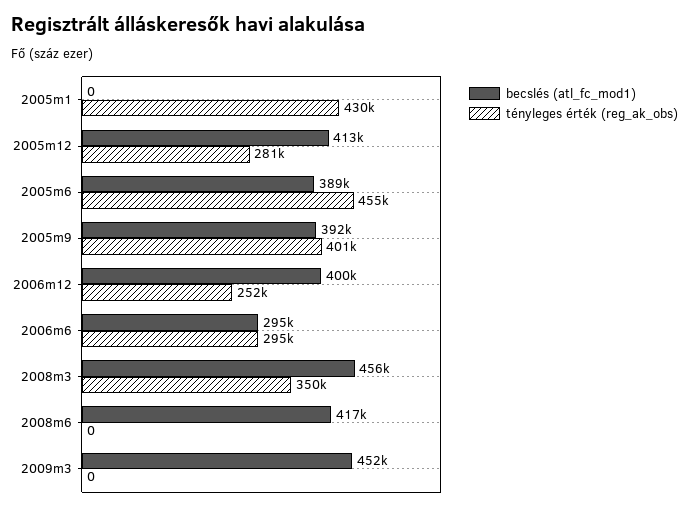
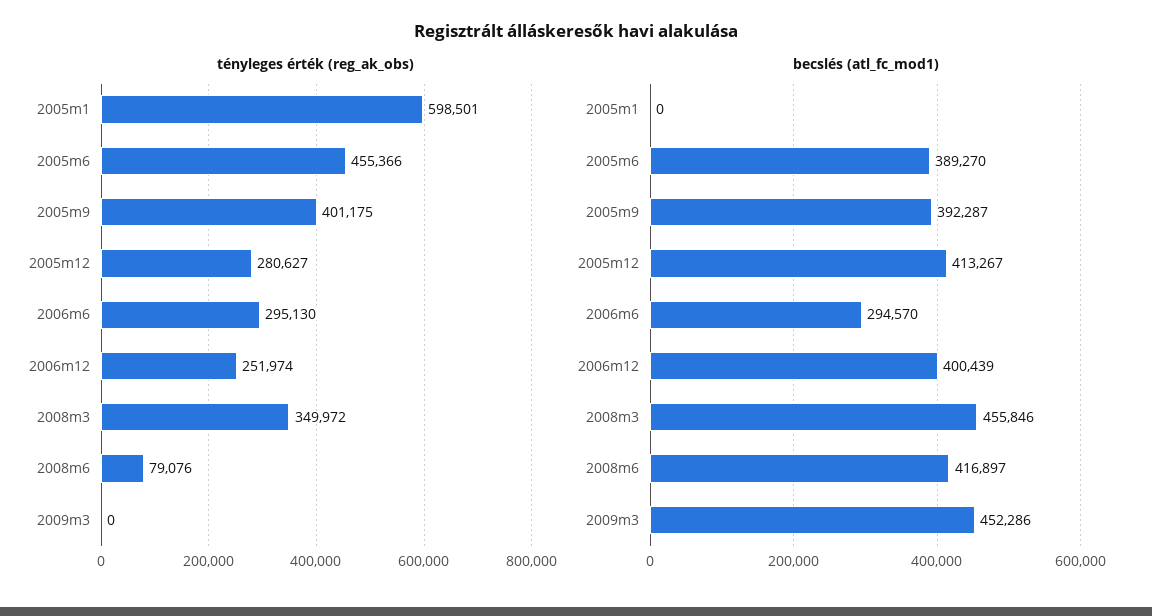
tényleges érték (reg_ak_obs), 2005m1: 430000 -> 598501
tényleges érték (reg_ak_obs), 2008m6: 0 -> 79076

